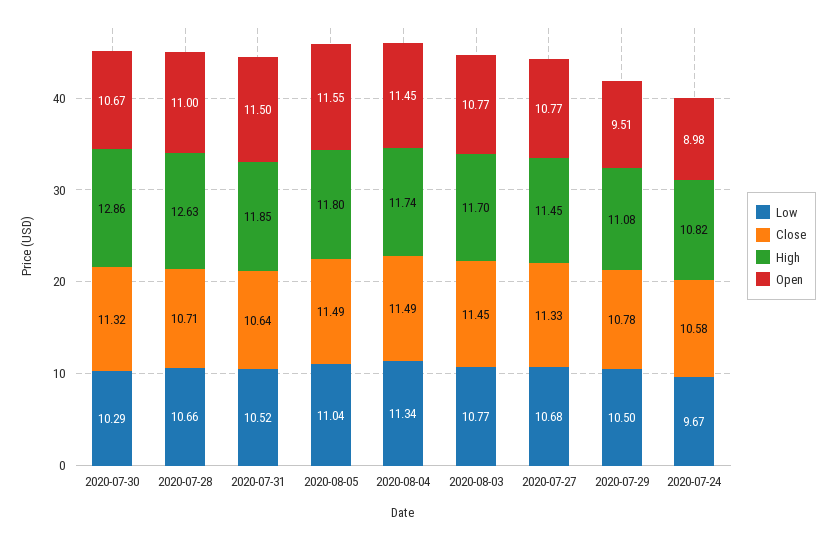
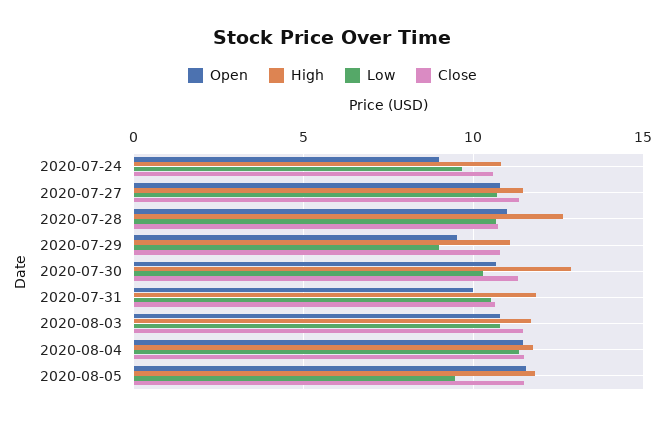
Open, 2020-07-31: 11.5 -> 10
Low, 2020-08-05: 11.04 -> 9.5
Low, 2020-07-29: 10.5 -> 9

